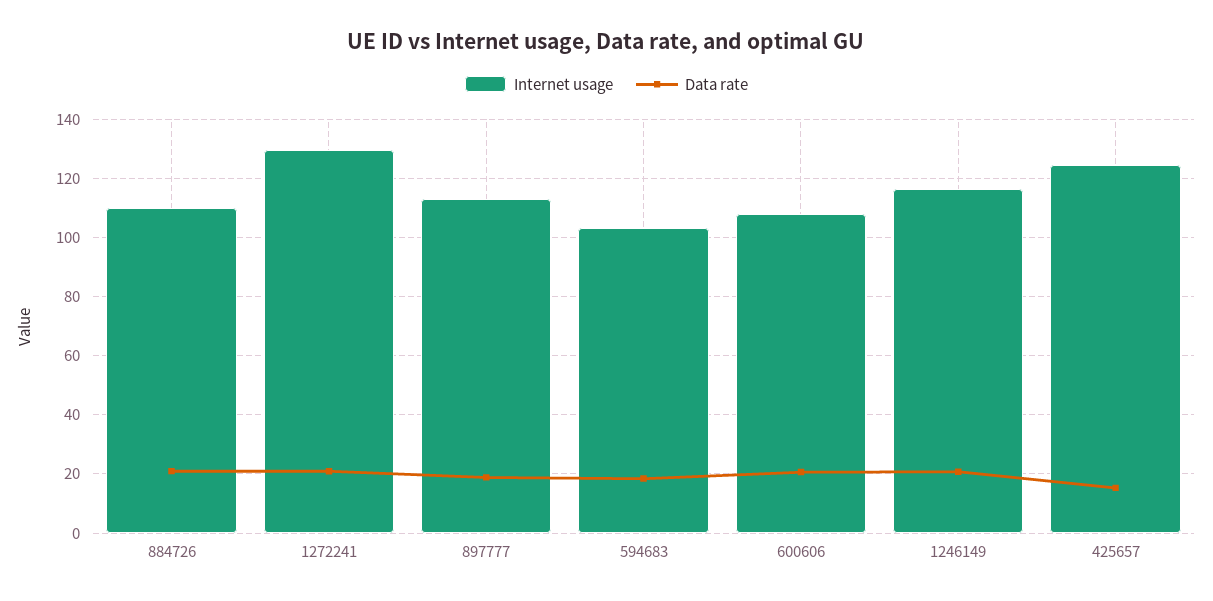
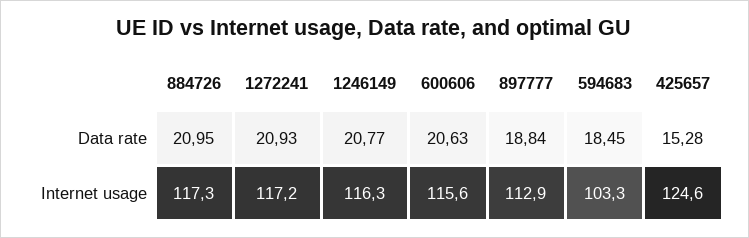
Internet usage, 884726: 110 -> 117.3
Internet usage, 1272241: 130 -> 117.2
Internet usage, 600606: 107.5 -> 115.6

